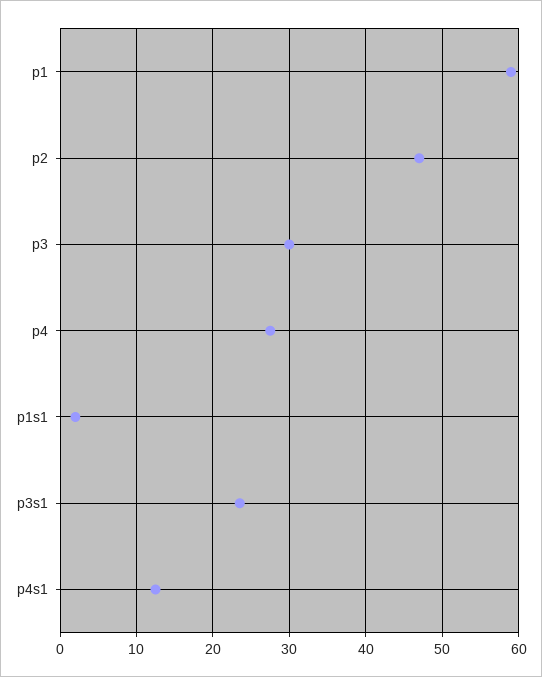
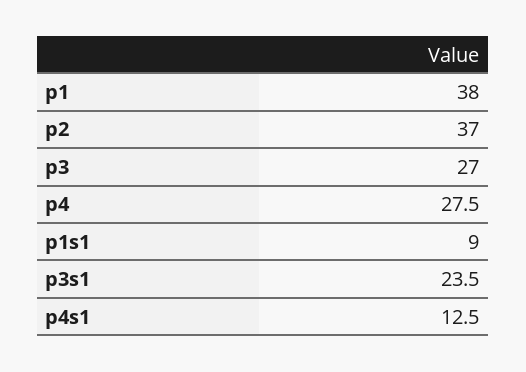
p1: 59 -> 38
p2: 47 -> 37
p3: 30 -> 27
p1s1: 2 -> 9

